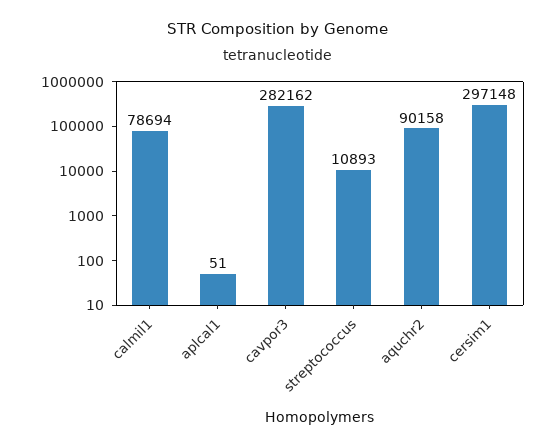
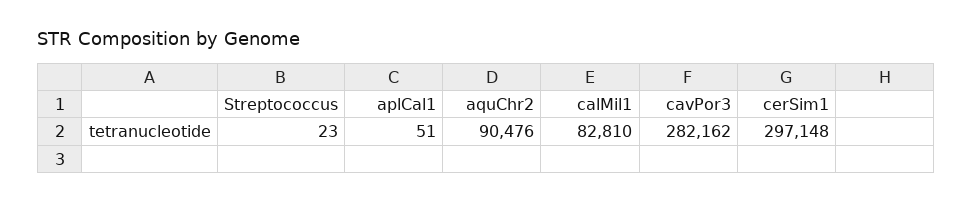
calmil1: 78694 -> 82810
streptococcus: 10893 -> 23
aquchr2: 90158 -> 90476

